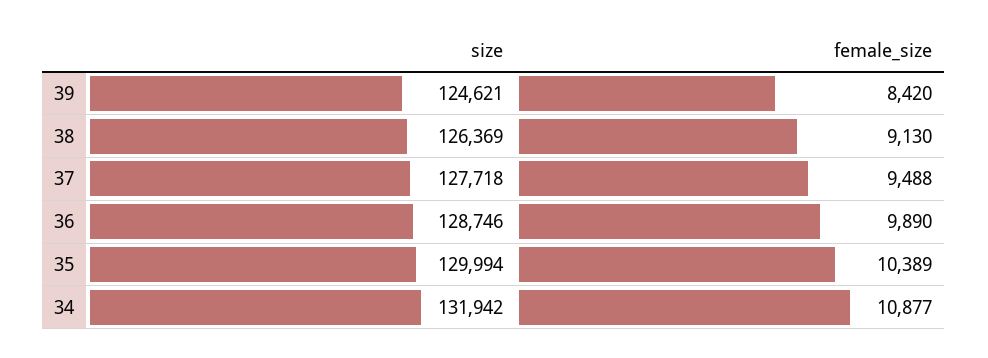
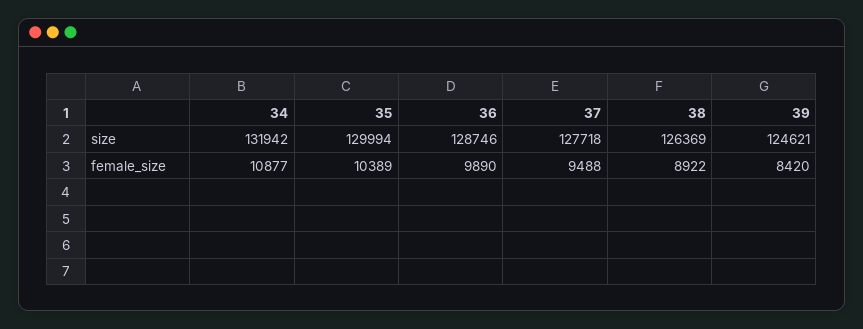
female_size, 38: 9130 -> 8922

